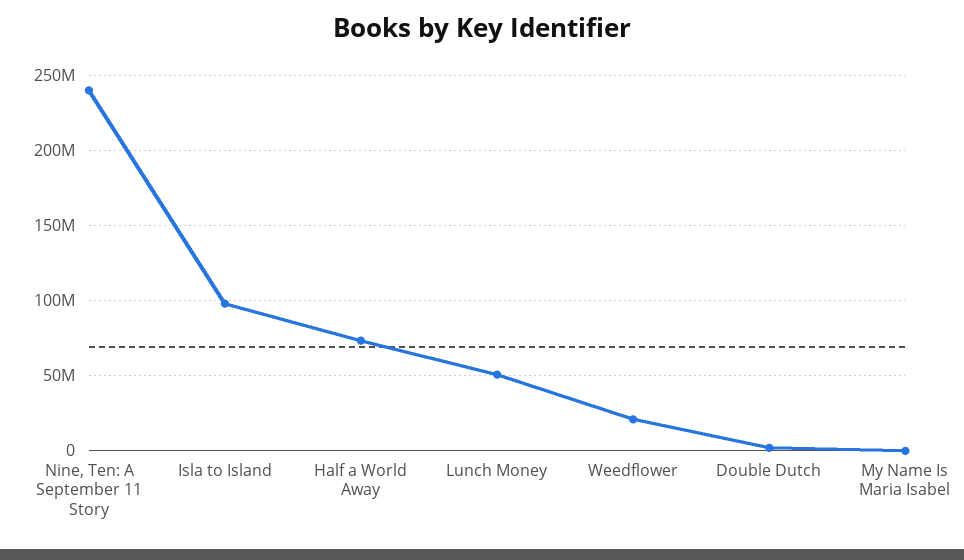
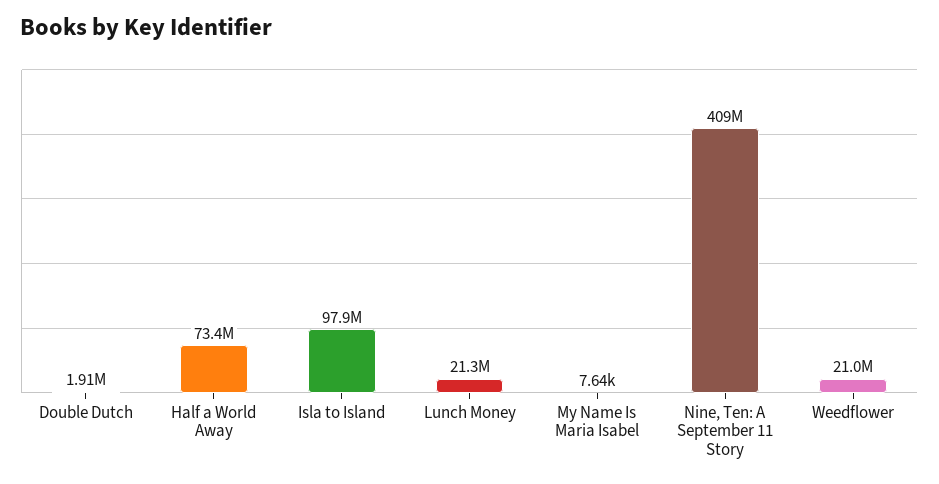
Nine, Ten: A September 11 Story: 240000000 -> 409000000
Lunch Money: 50000000 -> 21300000

